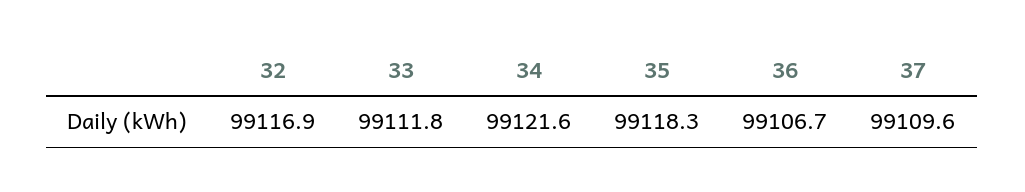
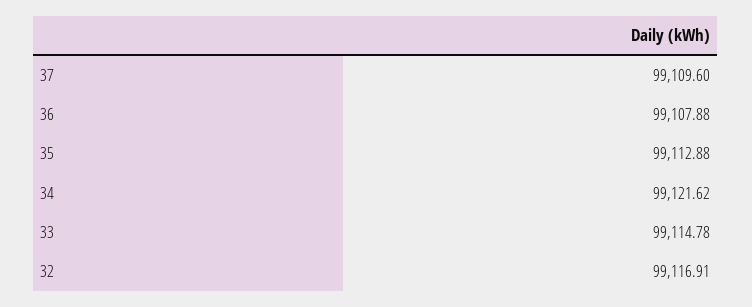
33: 99111.8 -> 99114.78
35: 99118.3 -> 99112.88
36: 99106.7 -> 99107.88

